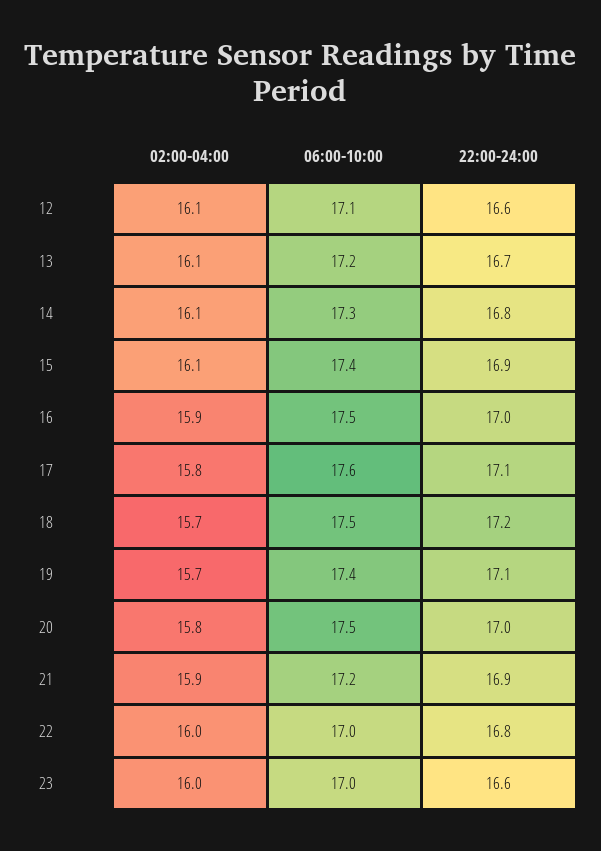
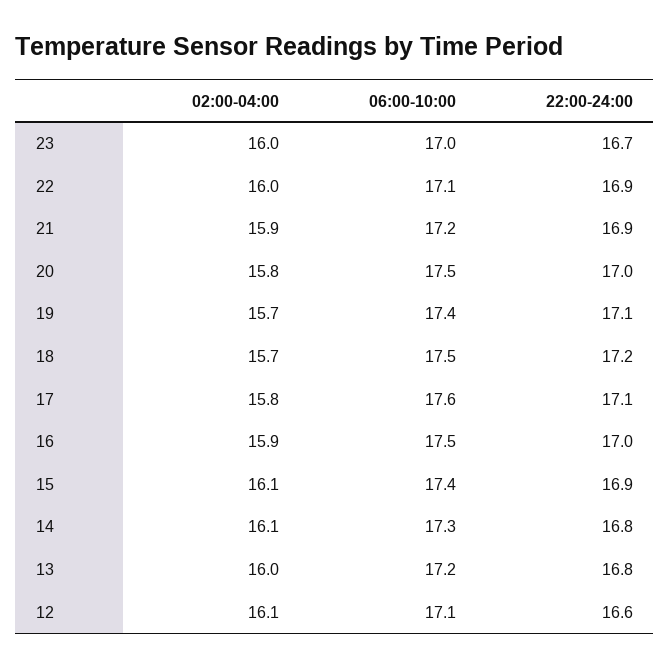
02:00-04:00, 13: 16.1 -> 16
22:00-24:00, 13: 16.7 -> 16.8
06:00-10:00, 22: 17 -> 17.1
22:00-24:00, 22: 16.8 -> 16.9
22:00-24:00, 23: 16.6 -> 16.7

